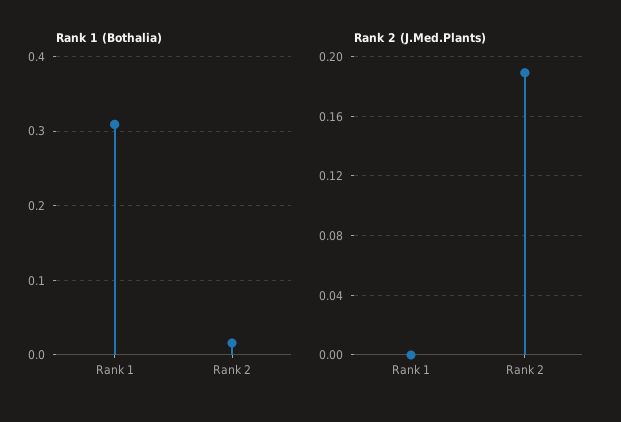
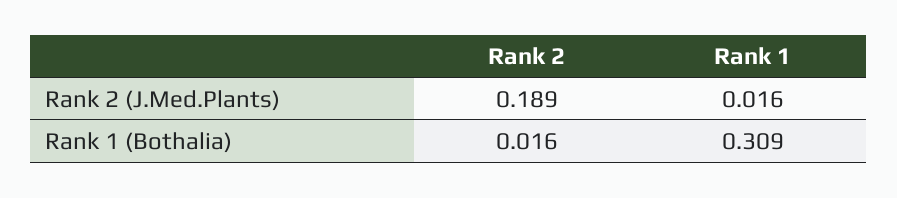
Rank 2 (J.Med.Plants), Rank 1: 0 -> 0.016

